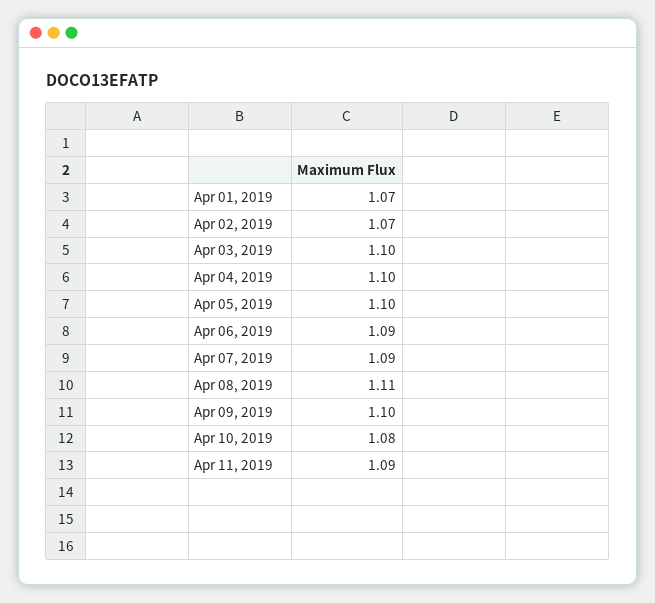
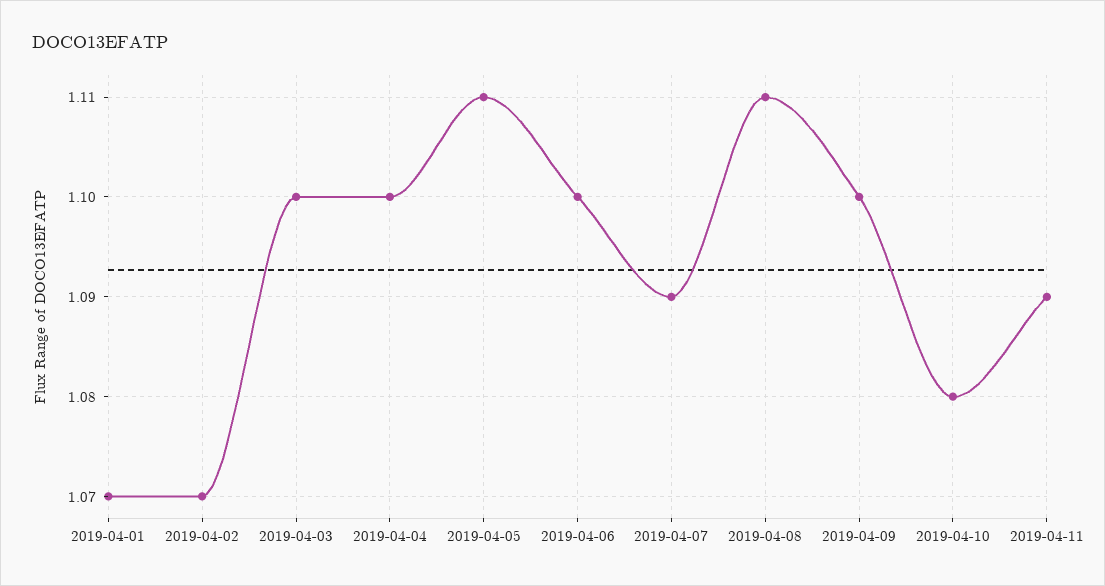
Apr 05, 2019: 1.1 -> 1.11
Apr 06, 2019: 1.09 -> 1.1

